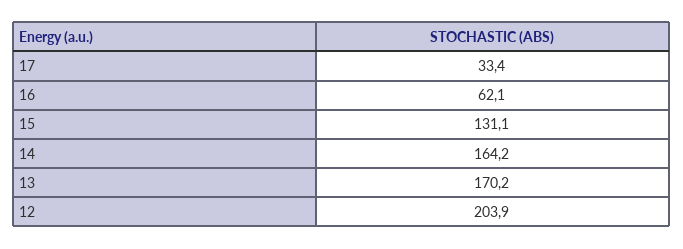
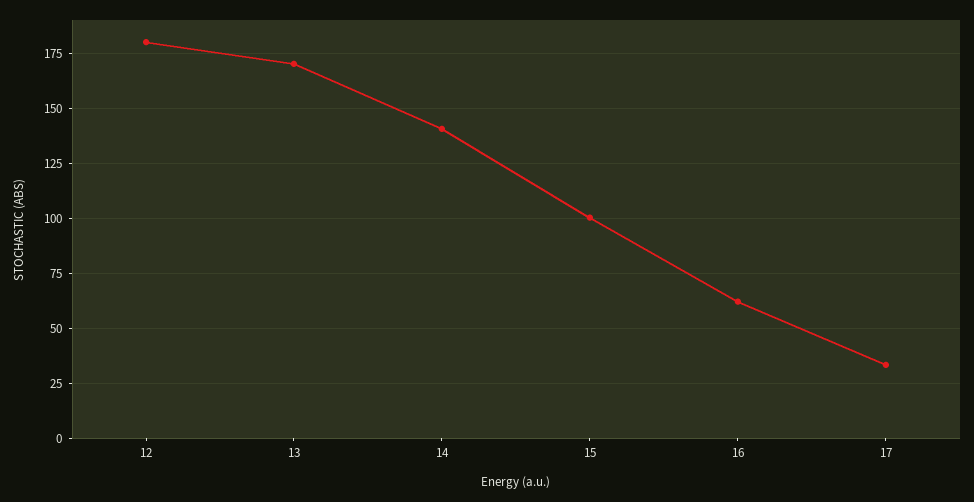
15: 131.1 -> 100
14: 164.2 -> 140
12: 203.9 -> 180

